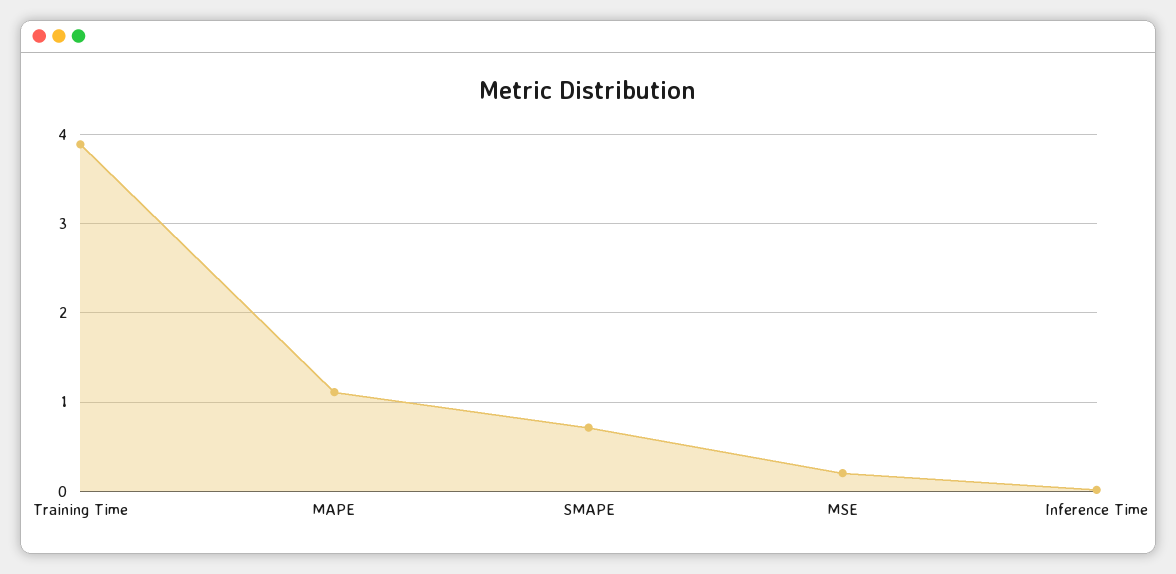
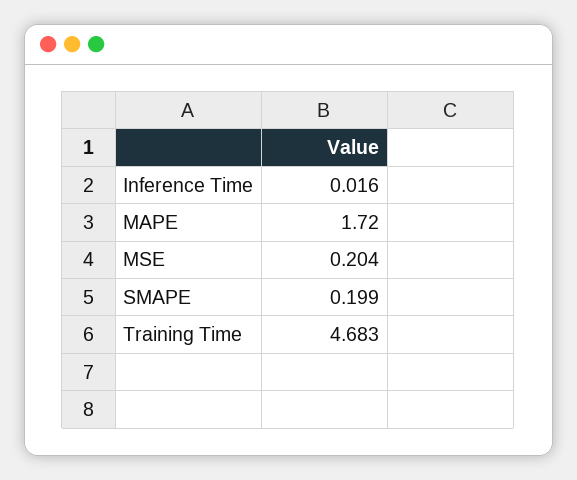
Training Time: 3.9 -> 4.683
MAPE: 1.1 -> 1.72
SMAPE: 0.7 -> 0.199

